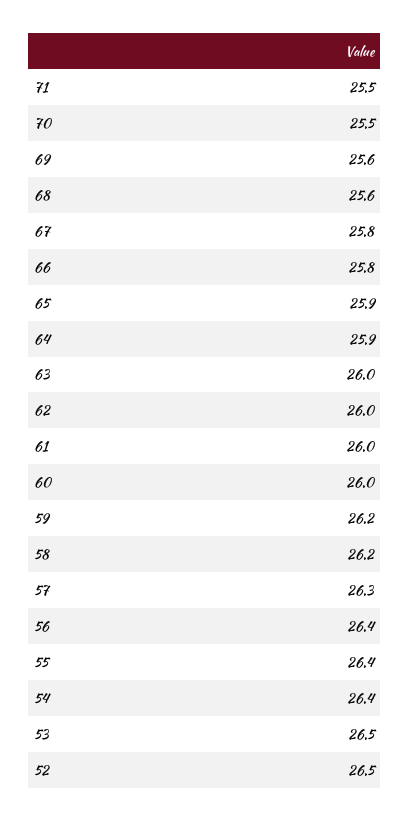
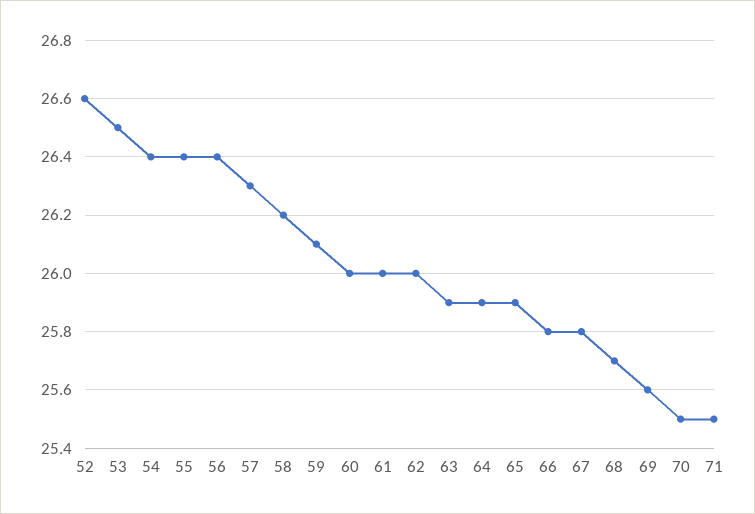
68: 25.6 -> 25.7
63: 26 -> 25.9
59: 26.2 -> 26.1
52: 26.5 -> 26.6

